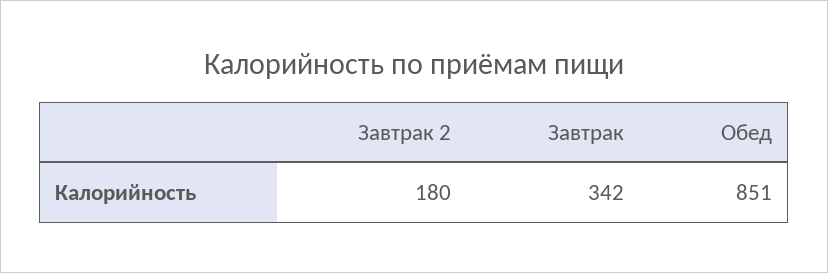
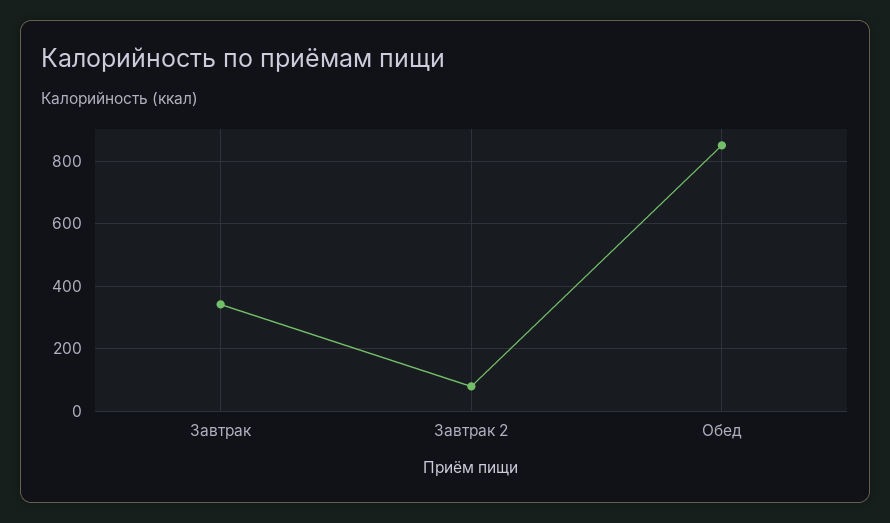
Завтрак 2: 180 -> 80

